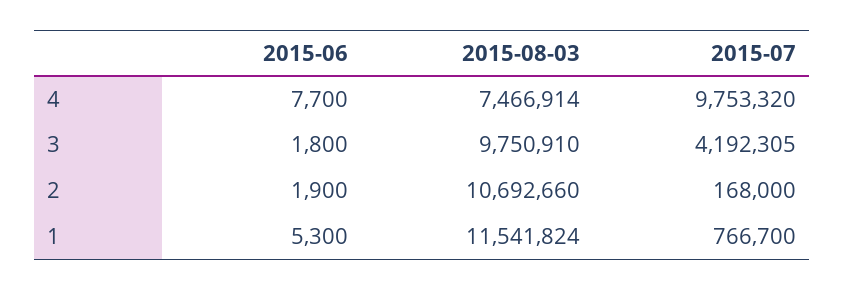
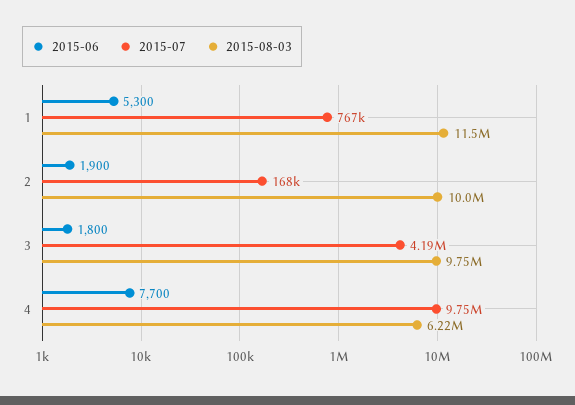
2015-08-03, 4: 7466914 -> 6220000
2015-08-03, 2: 10692660 -> 10000000

